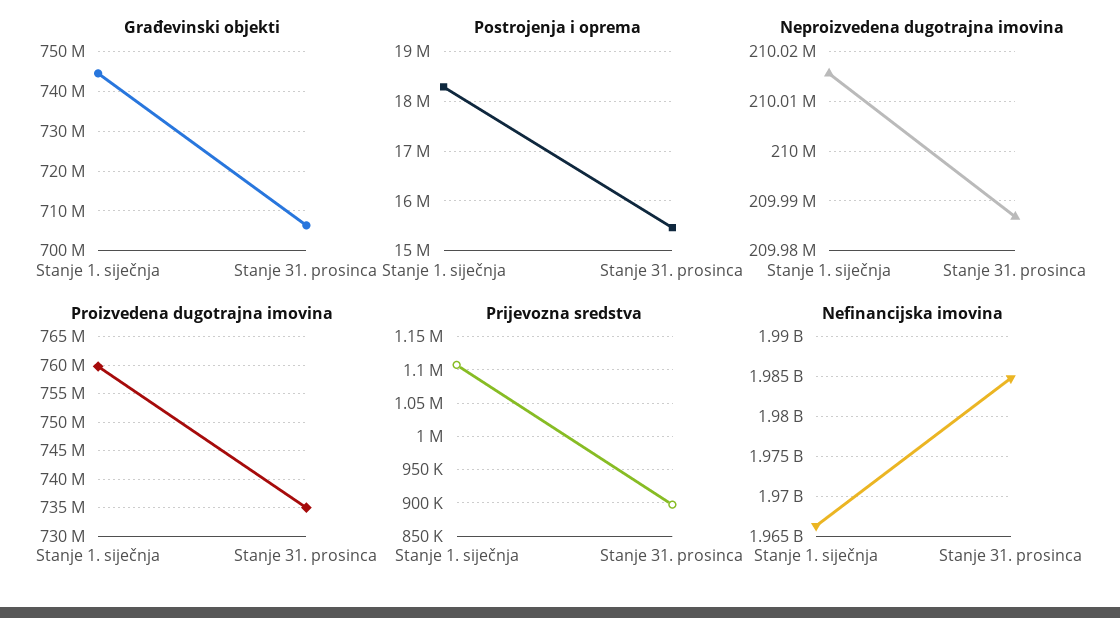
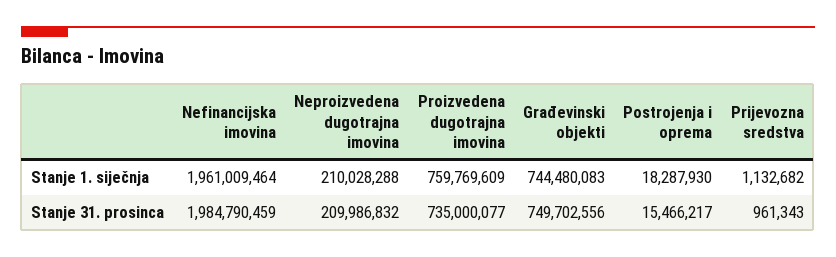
Građevinski objekti, Stanje 31. prosinca: 706000000 -> 749702556
Neproizvedena dugotrajna imovina, Stanje 1. siječnja: 210016000 -> 210028288
Prijevozna sredstva, Stanje 1. siječnja: 1110000 -> 1132682
Prijevozna sredstva, Stanje 31. prosinca: 900000 -> 961343
Nefinancijska imovina, Stanje 1. siječnja: 1966000000 -> 1961009464

